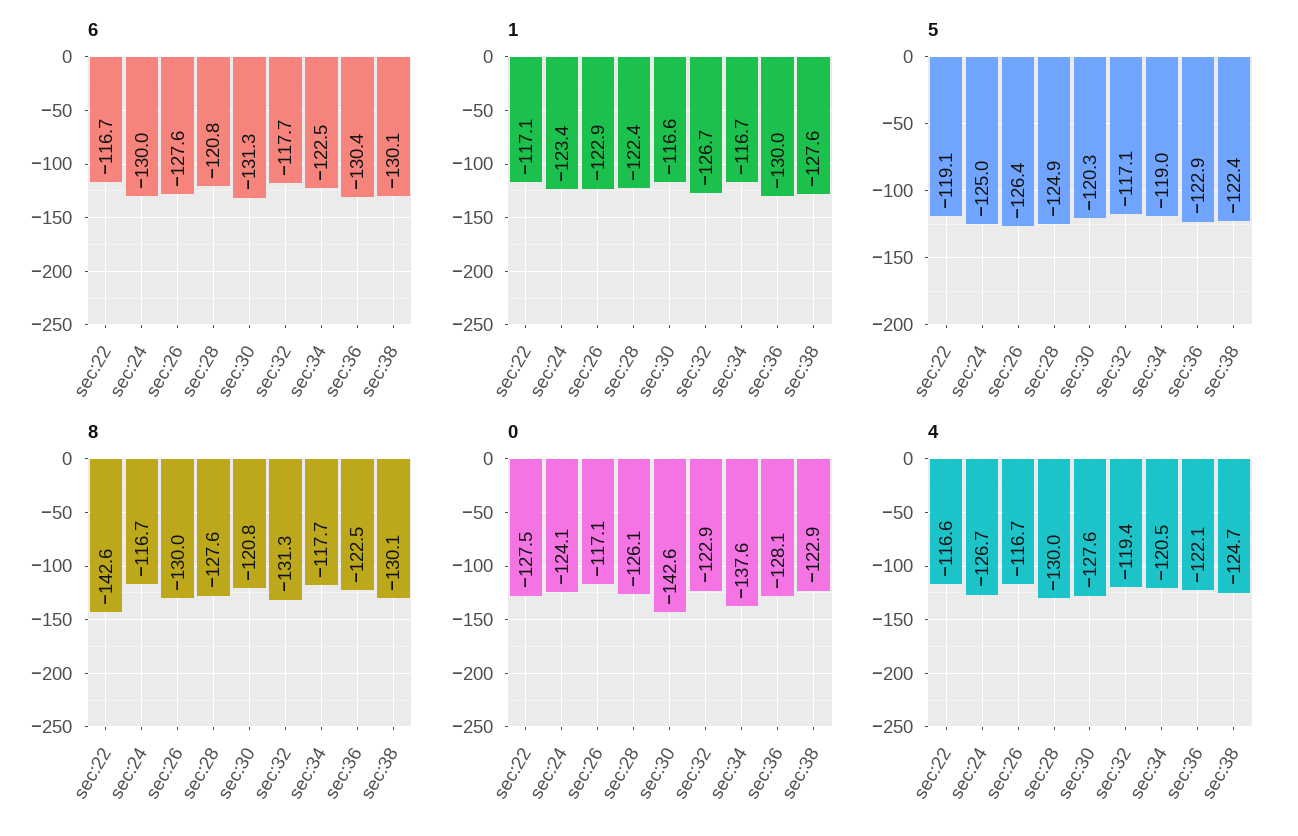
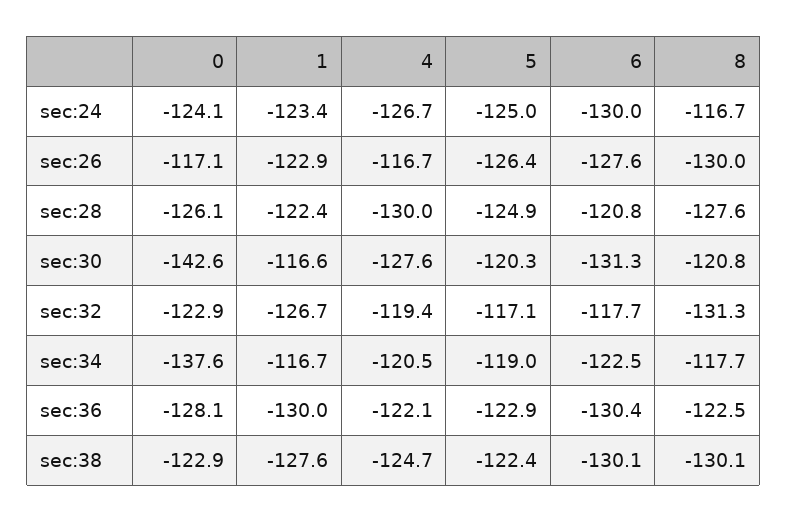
6, sec:22: -116.7 -> none
1, sec:22: -117.1 -> none
5, sec:22: -119.1 -> none
8, sec:22: -142.6 -> none
0, sec:22: -127.5 -> none
4, sec:22: -116.6 -> none

